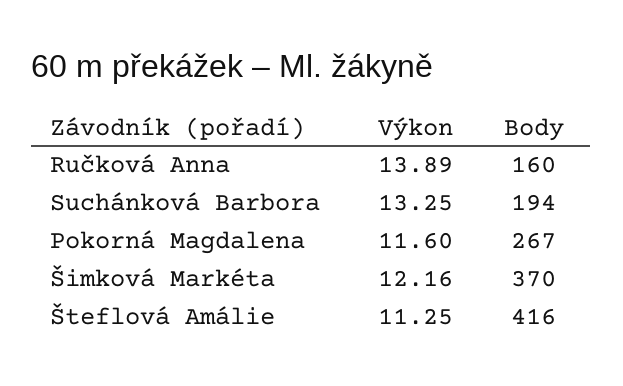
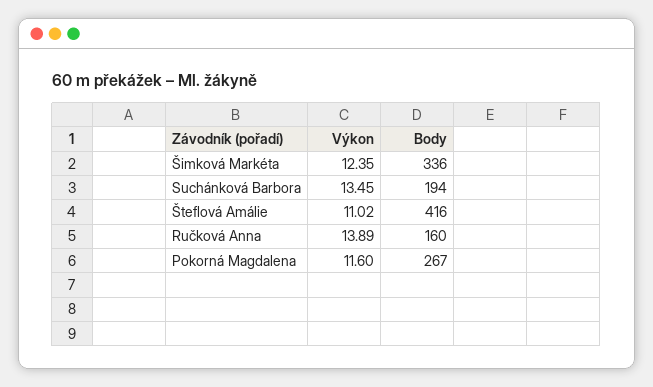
Výkon, Suchánková Barbora: 13.25 -> 13.45
Výkon, Šimková Markéta: 12.16 -> 12.35
Body, Šimková Markéta: 370 -> 336
Výkon, Šteflová Amálie: 11.25 -> 11.02

